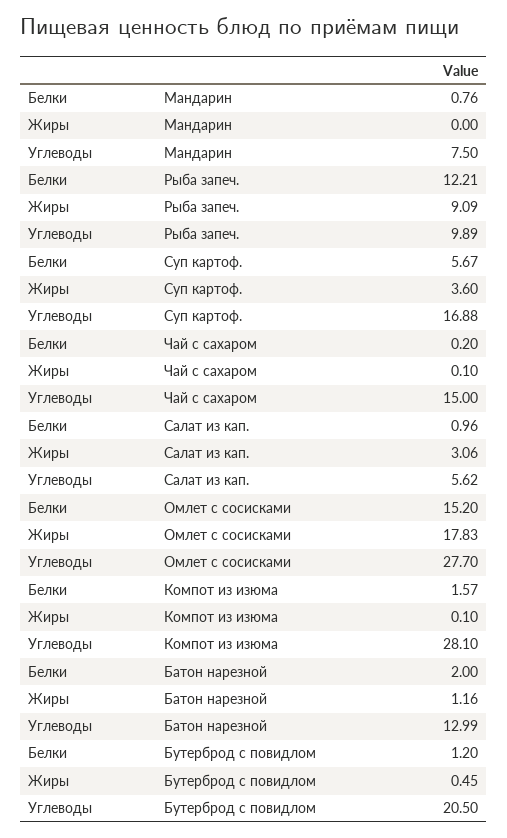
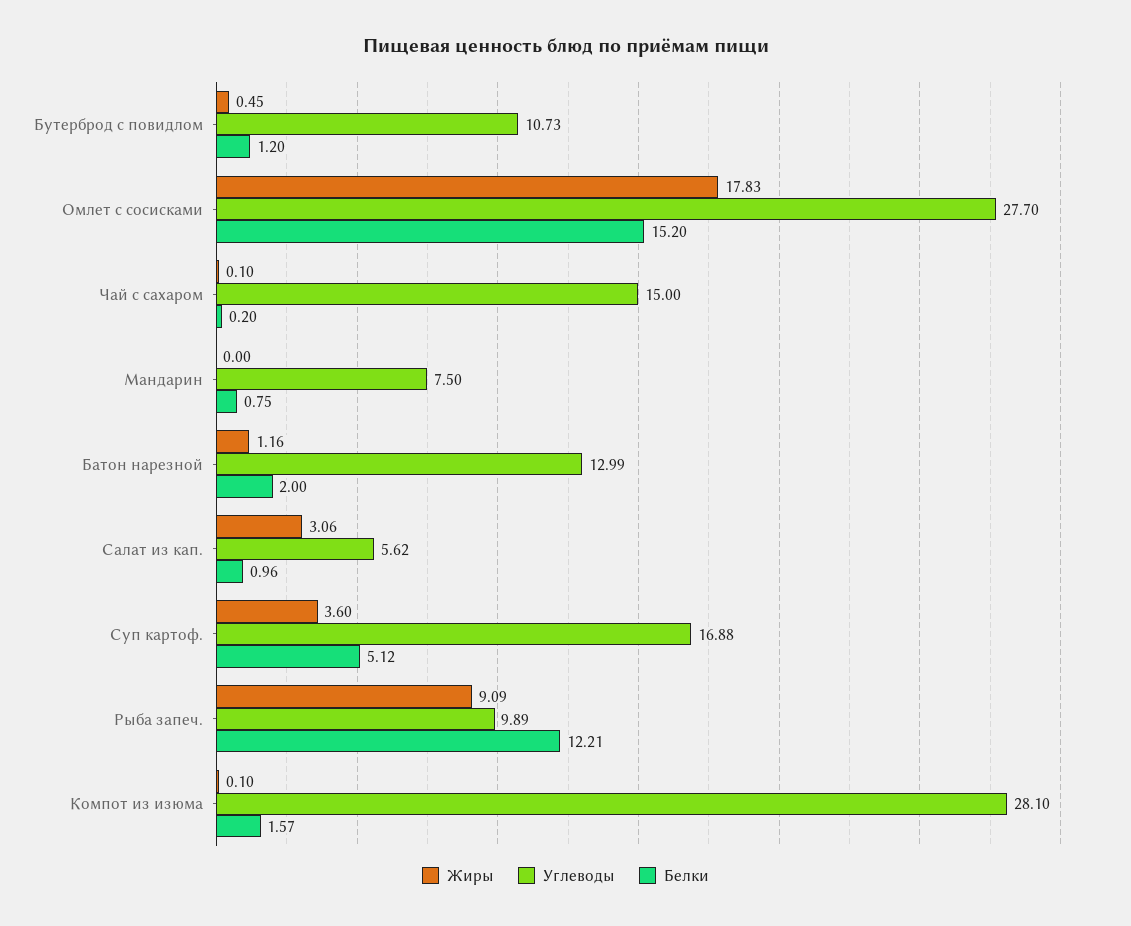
Белки, Мандарин: 0.76 -> 0.75
Белки, Суп картоф.: 5.67 -> 5.12
Углеводы, Бутерброд с повидлом: 20.5 -> 10.73

